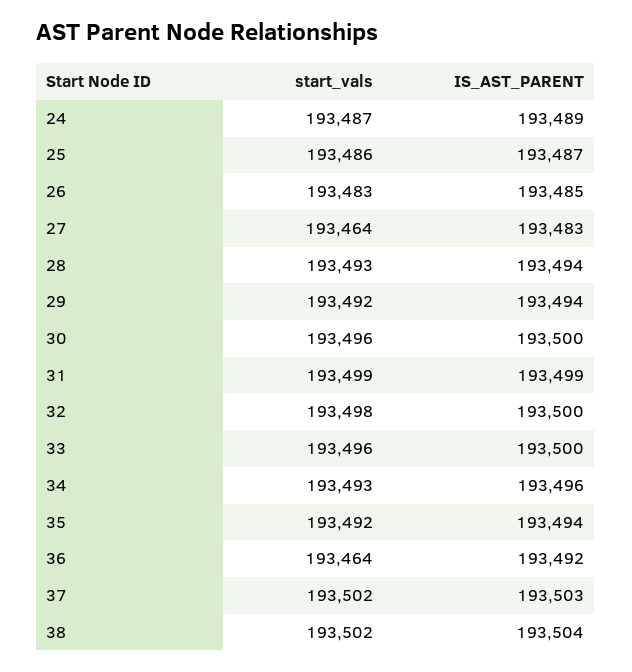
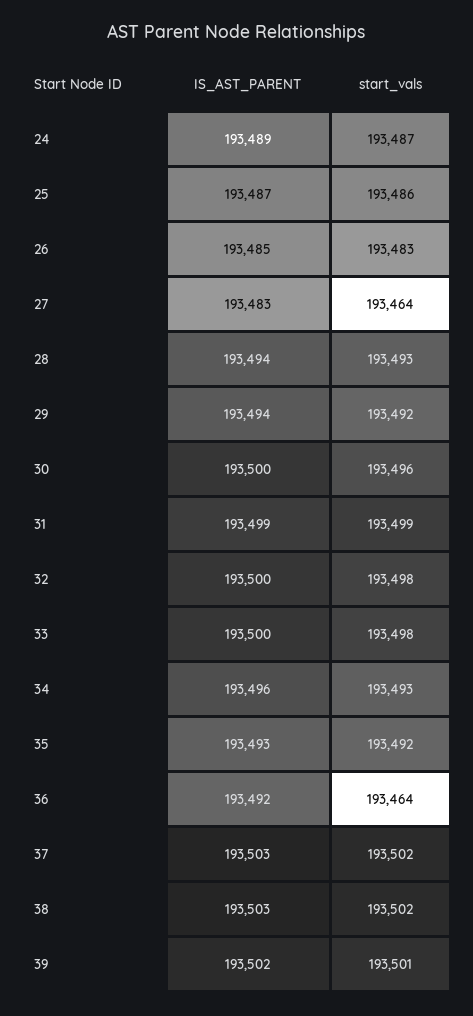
start_vals, 33: 193496 -> 193498
IS_AST_PARENT, 35: 193494 -> 193493
IS_AST_PARENT, 38: 193504 -> 193503
IS_AST_PARENT, 39: none -> 193502
start_vals, 39: none -> 193501

